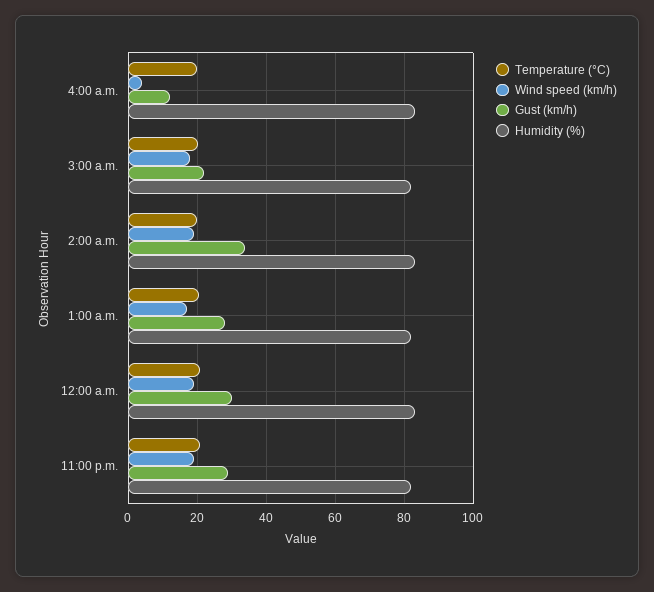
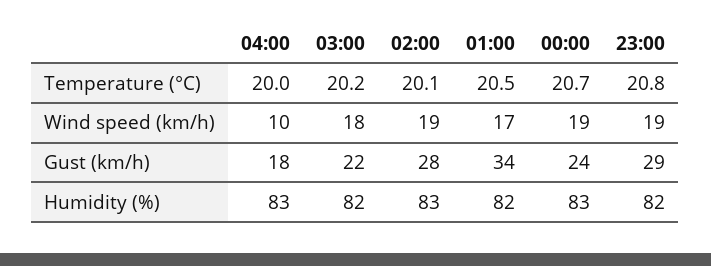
Wind speed (km/h), 4:00 a.m.: 4 -> 10
Gust (km/h), 4:00 a.m.: 12 -> 18
Gust (km/h), 2:00 a.m.: 34 -> 28
Gust (km/h), 1:00 a.m.: 28 -> 34
Gust (km/h), 12:00 a.m.: 30 -> 24

